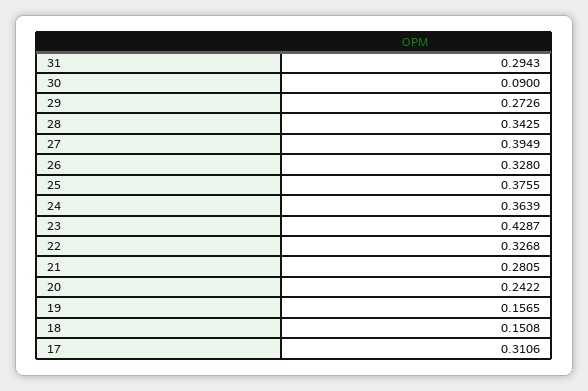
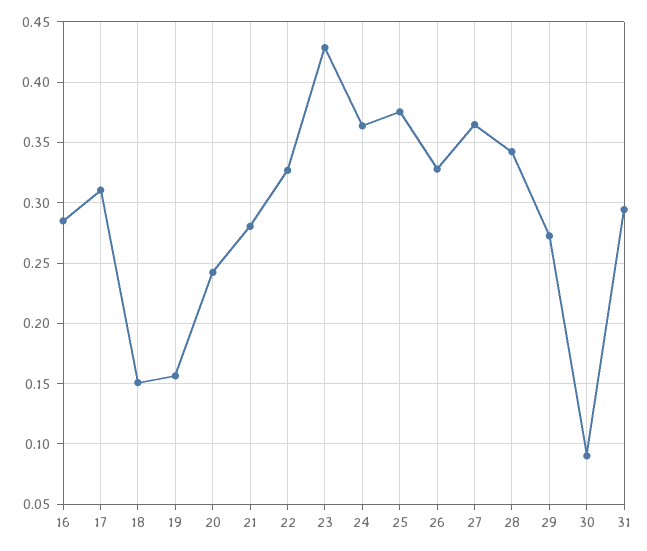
27: 0.3949 -> 0.365
16: none -> 0.285

